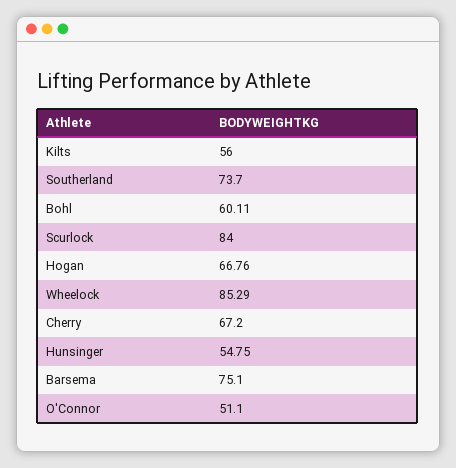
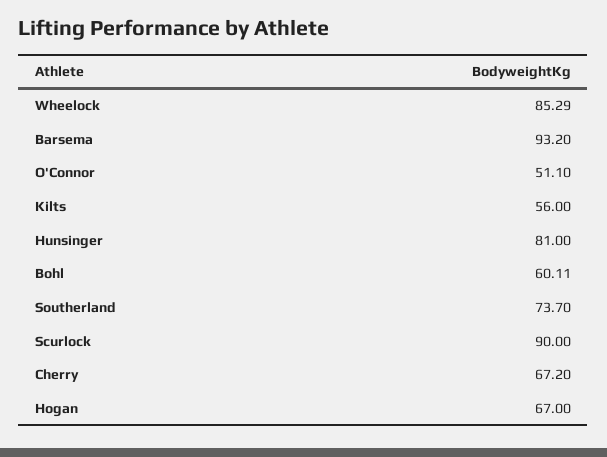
Scurlock: 84 -> 90
Hogan: 66.76 -> 67
Hunsinger: 54.75 -> 81
Barsema: 75.1 -> 93.2

